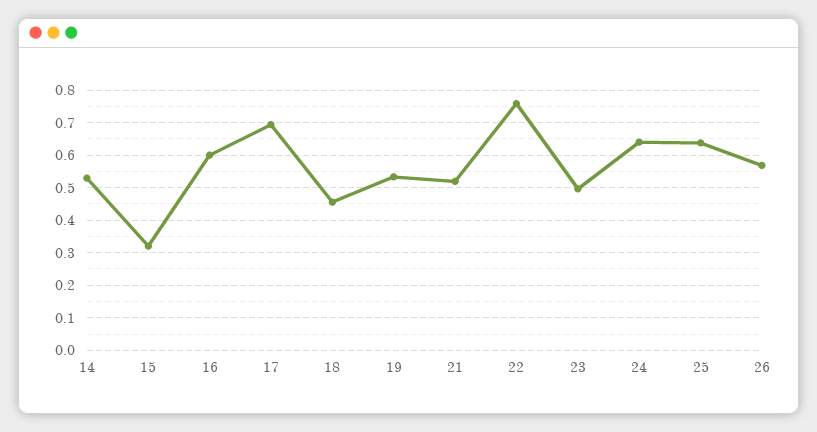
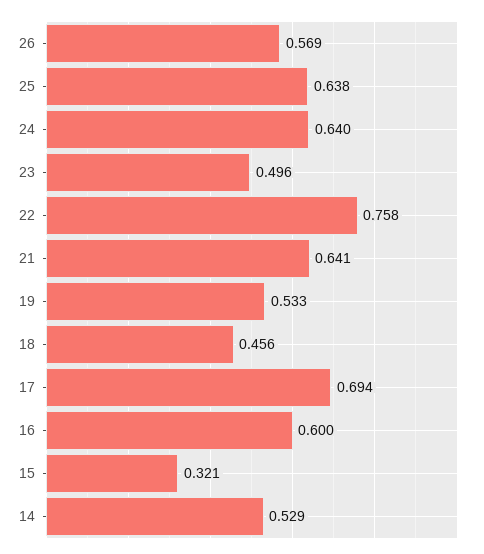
21: 0.52 -> 0.641

